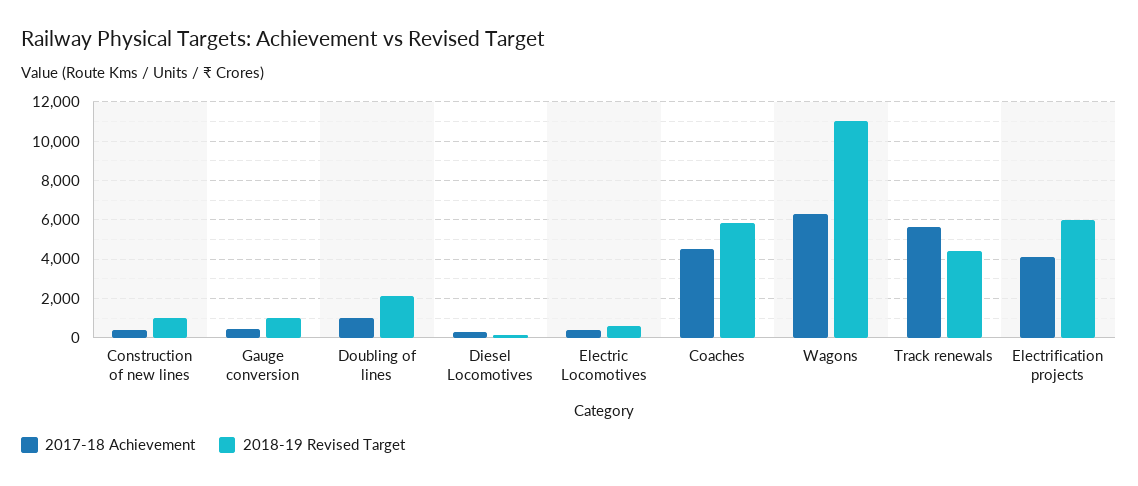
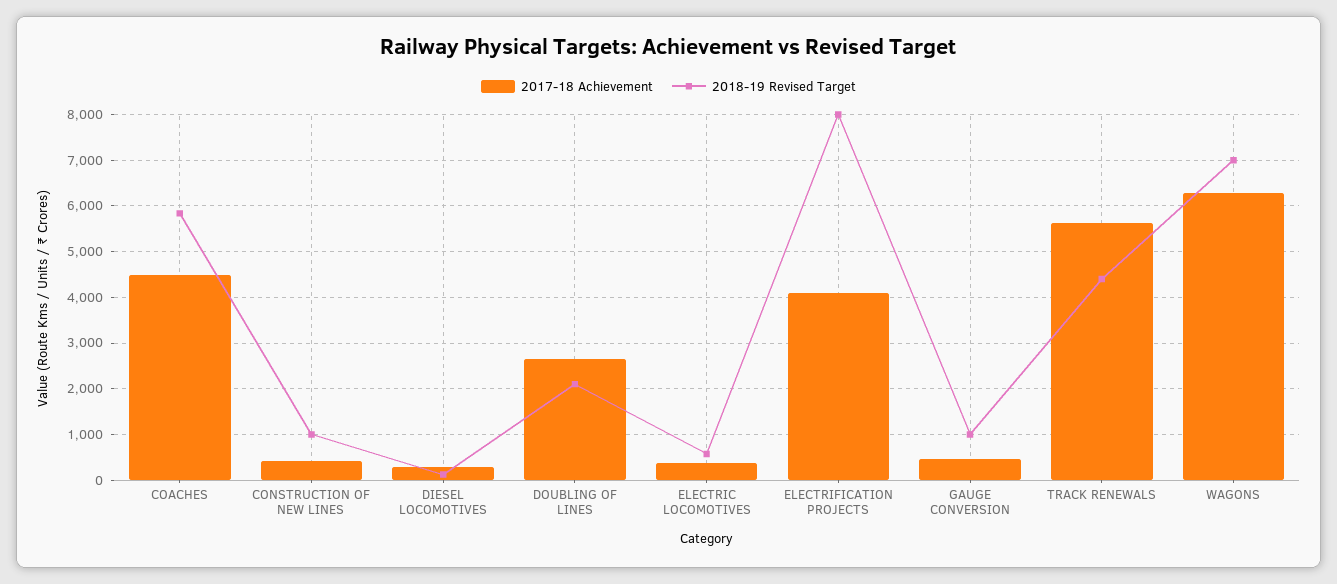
2017-18 Achievement, Doubling of lines: 1000 -> 2600
2018-19 Revised Target, Wagons: 11000 -> 7000
2018-19 Revised Target, Electrification projects: 6000 -> 8000

